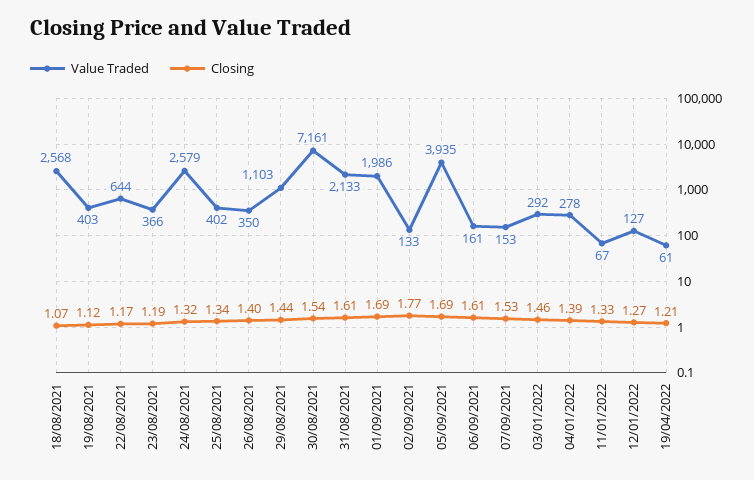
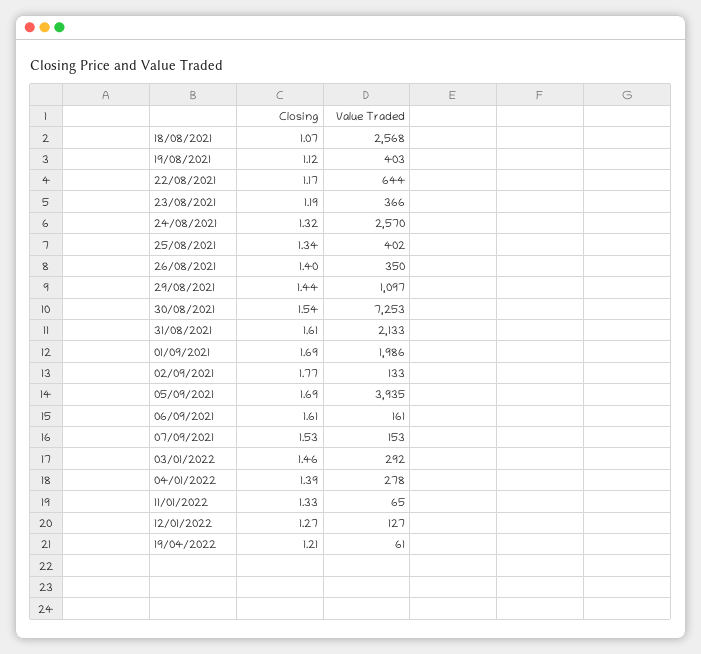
Value Traded, 24/08/2021: 2579 -> 2570
Value Traded, 29/08/2021: 1103 -> 1097
Value Traded, 30/08/2021: 7161 -> 7253
Value Traded, 11/01/2022: 67 -> 65

